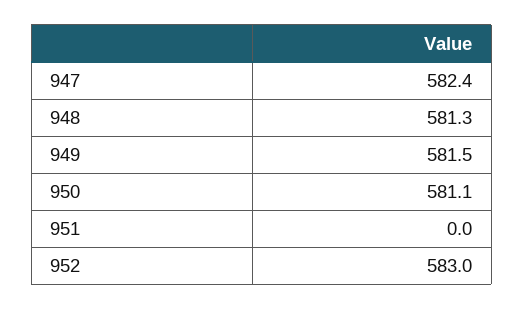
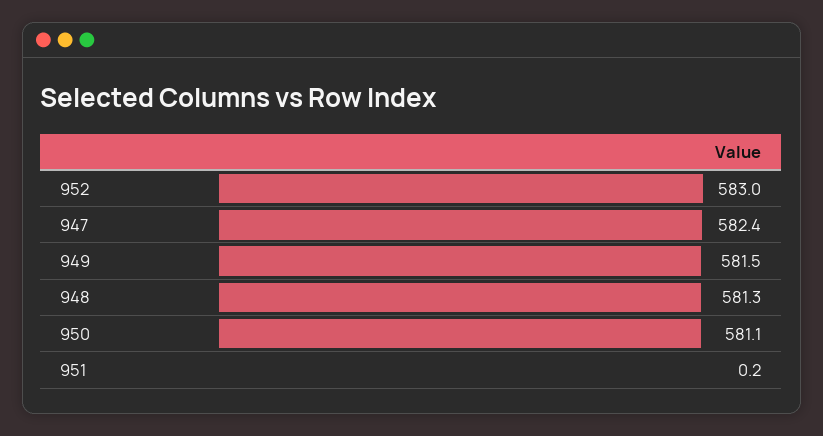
951: 0 -> 0.2

